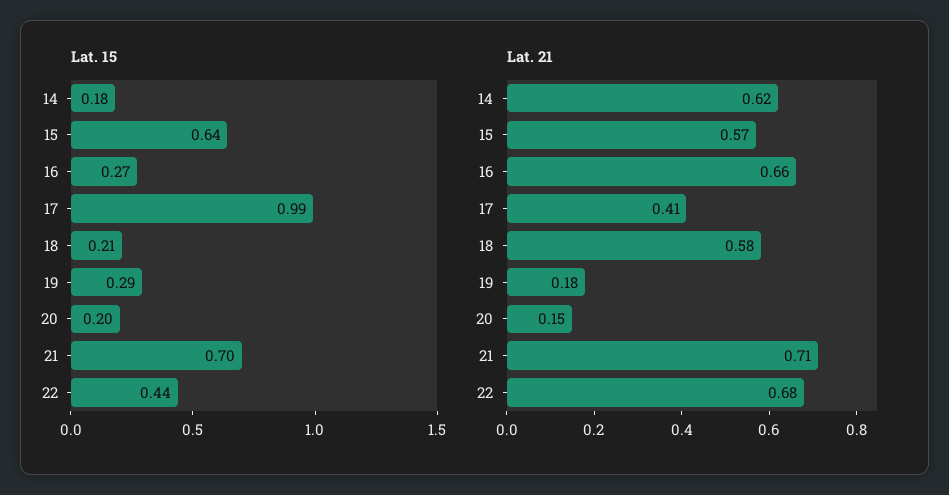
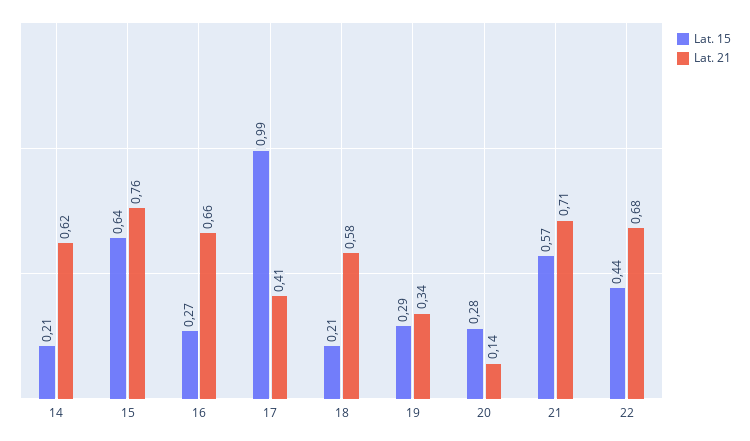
Lat. 15, 14: 0.18 -> 0.21
Lat. 15, 20: 0.2 -> 0.28
Lat. 15, 21: 0.7 -> 0.57
Lat. 21, 15: 0.57 -> 0.76
Lat. 21, 19: 0.18 -> 0.34
Lat. 21, 20: 0.15 -> 0.14

